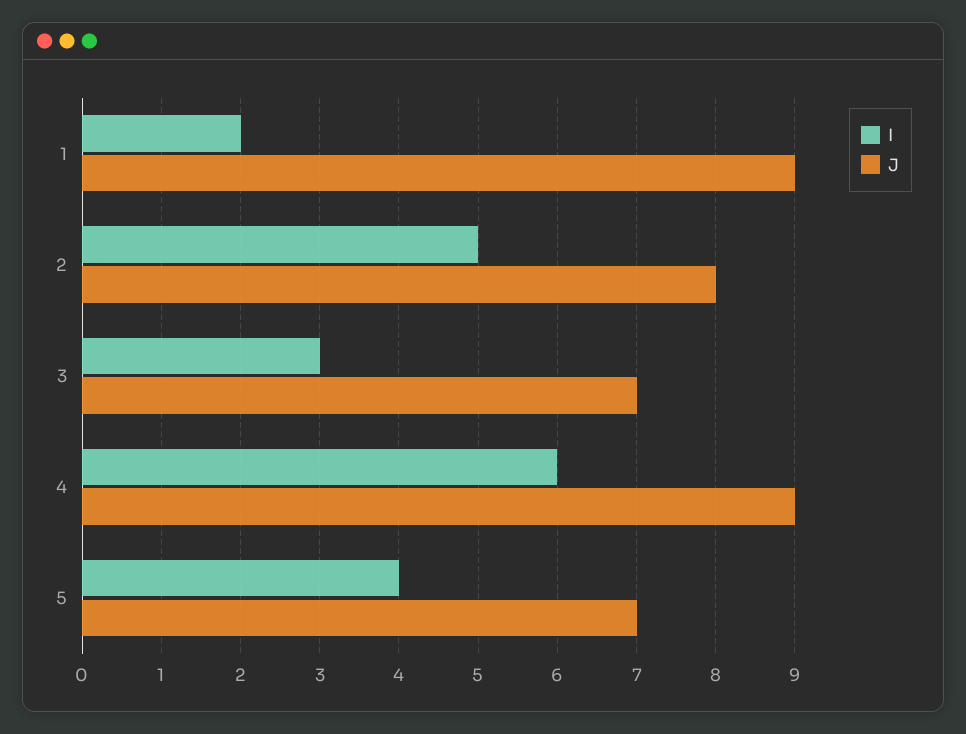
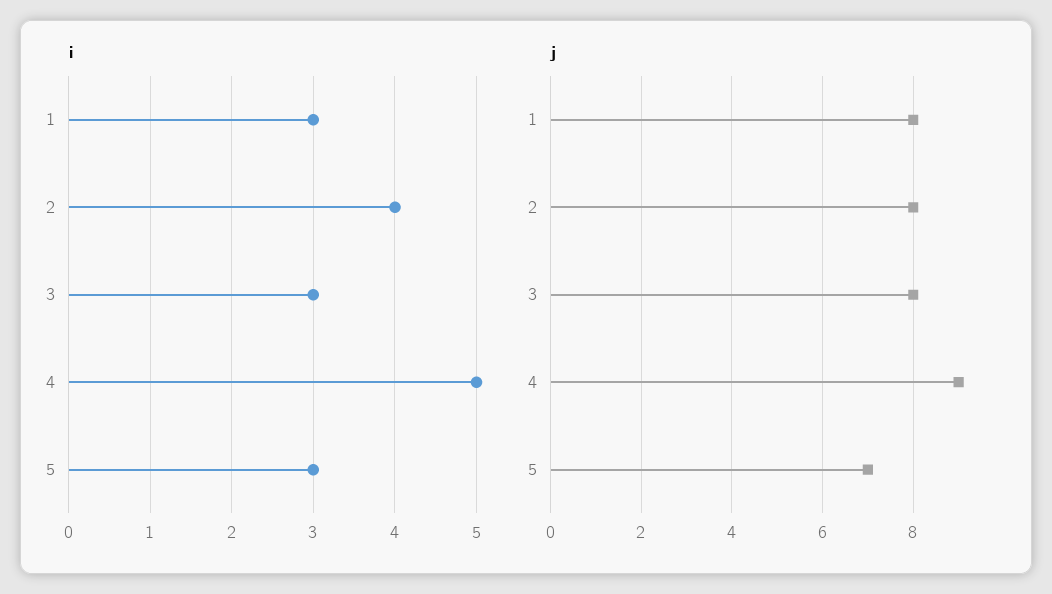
I, 1: 2 -> 3
J, 1: 9 -> 8
I, 2: 5 -> 4
J, 3: 7 -> 8
I, 4: 6 -> 5
I, 5: 4 -> 3

